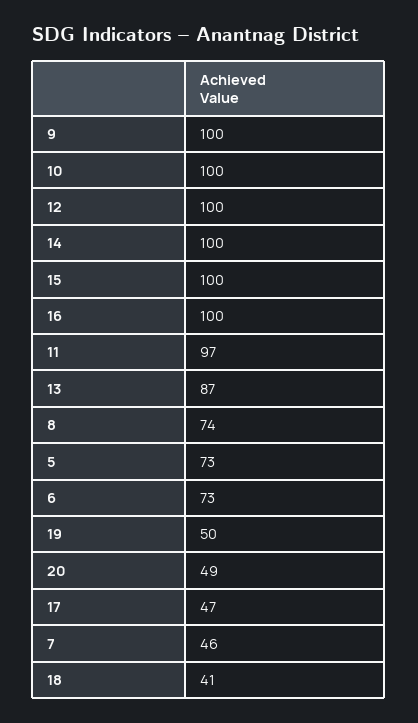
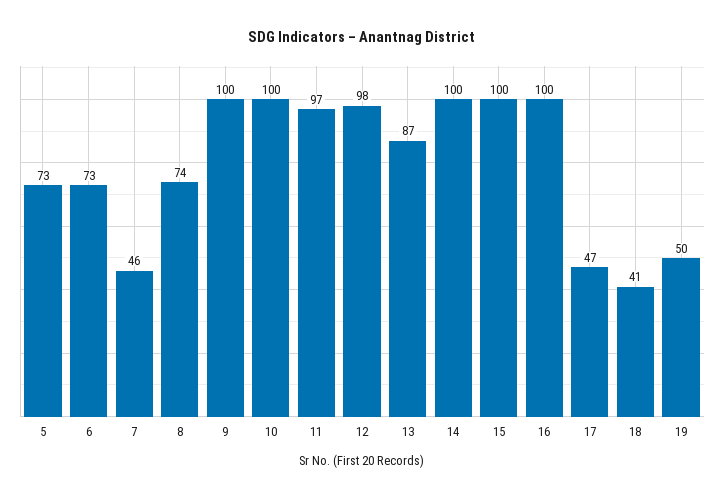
12: 100 -> 98
20: 49 -> none

